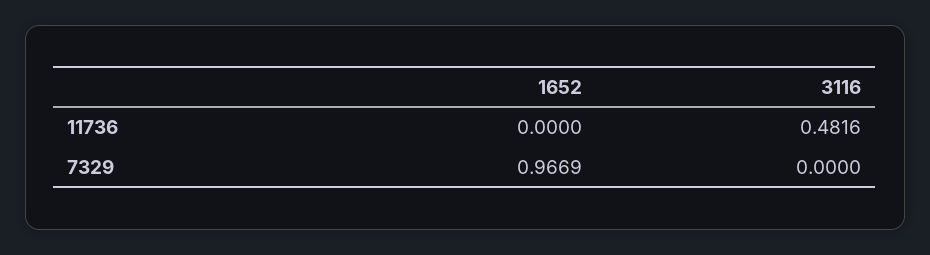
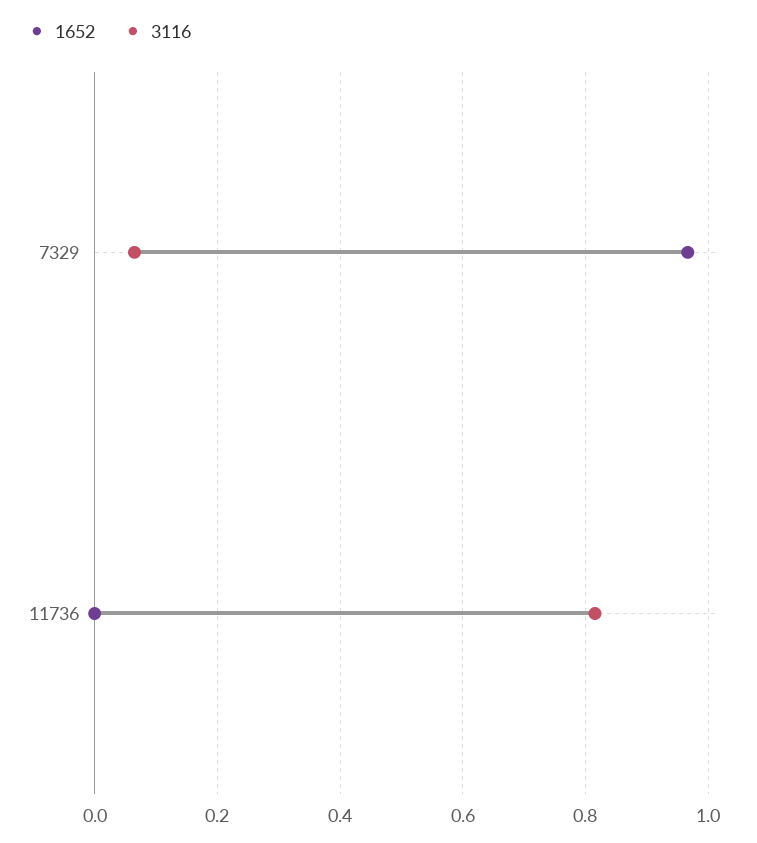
3116, 11736: 0.4816 -> 0.82
3116, 7329: 0 -> 0.06

